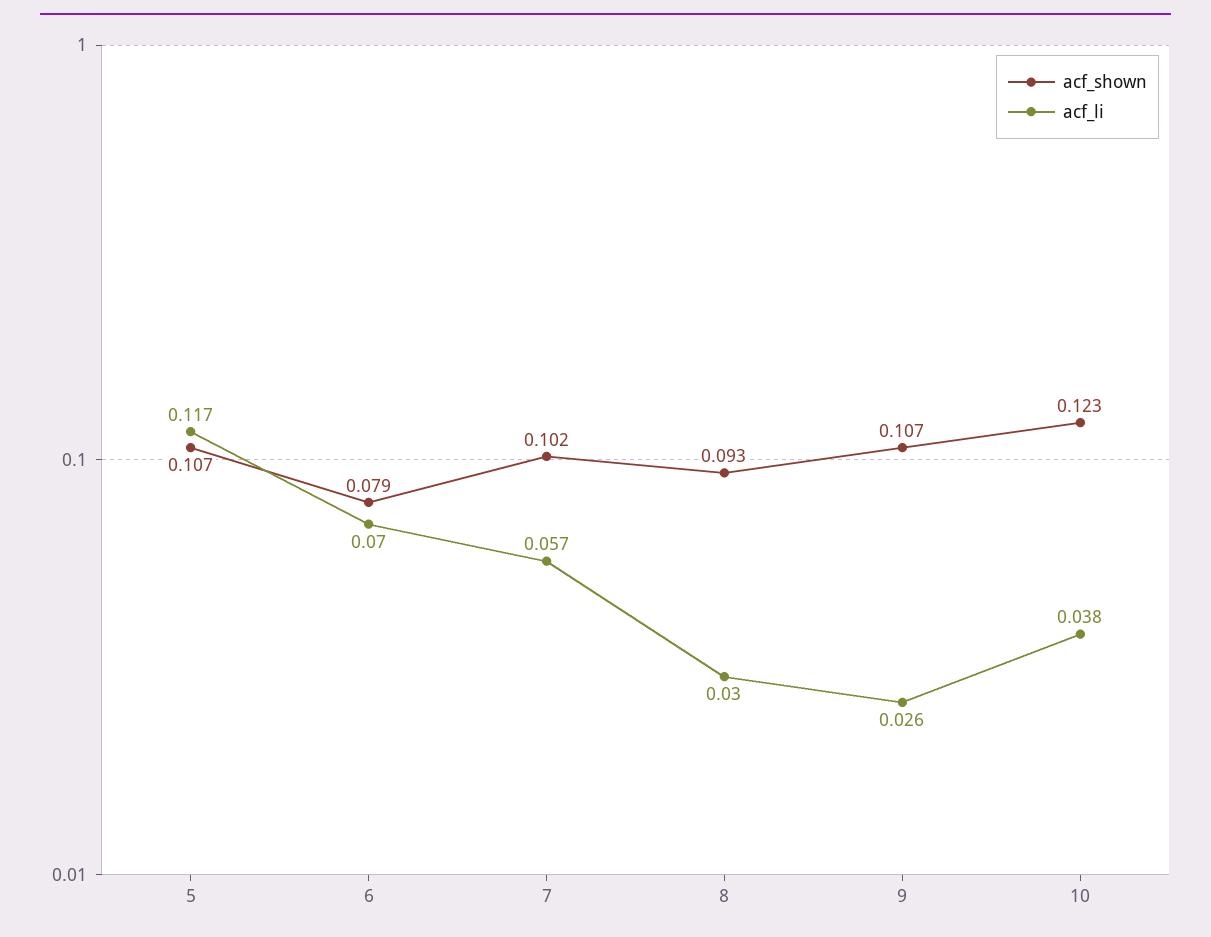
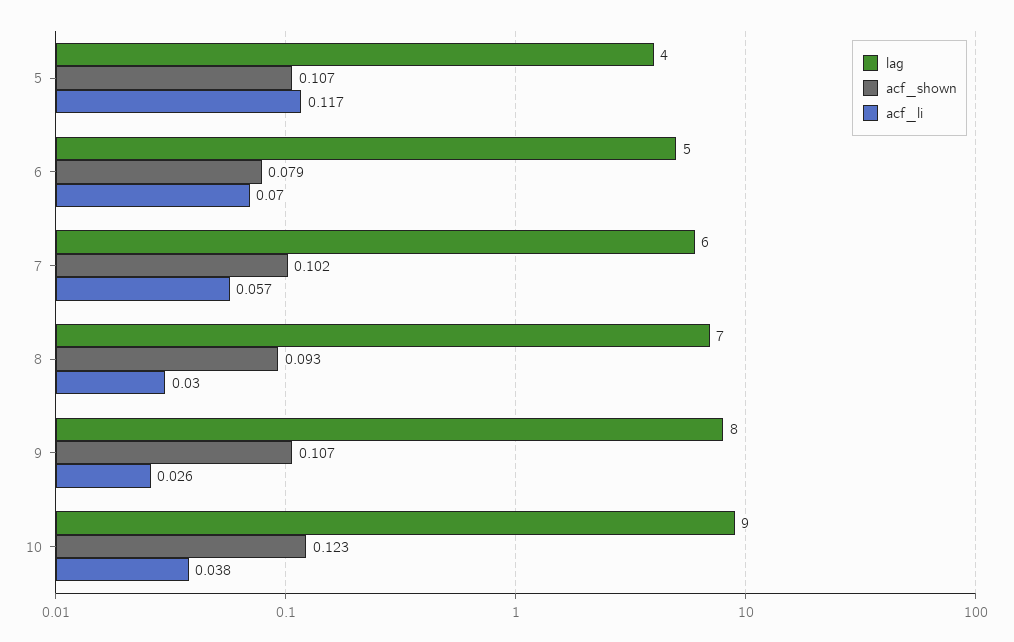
lag, 5: none -> 4
lag, 6: none -> 5
lag, 7: none -> 6
lag, 8: none -> 7
lag, 9: none -> 8
lag, 10: none -> 9

